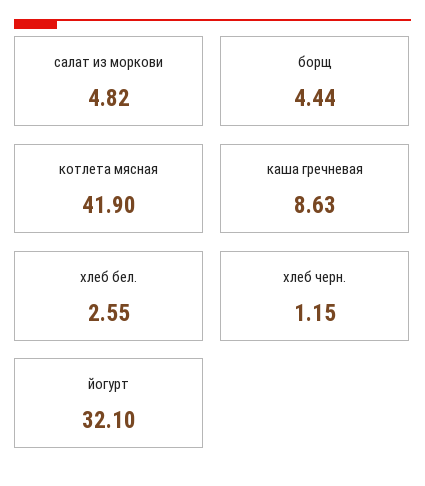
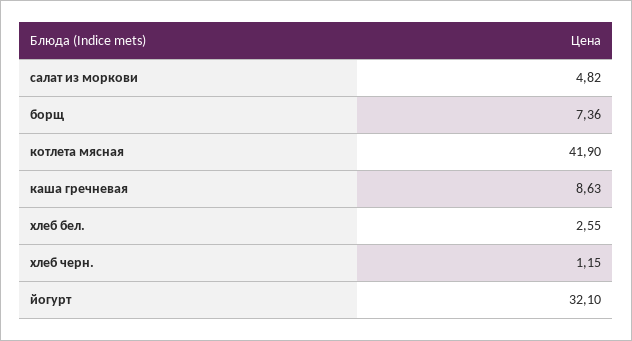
борщ: 4.44 -> 7.36

